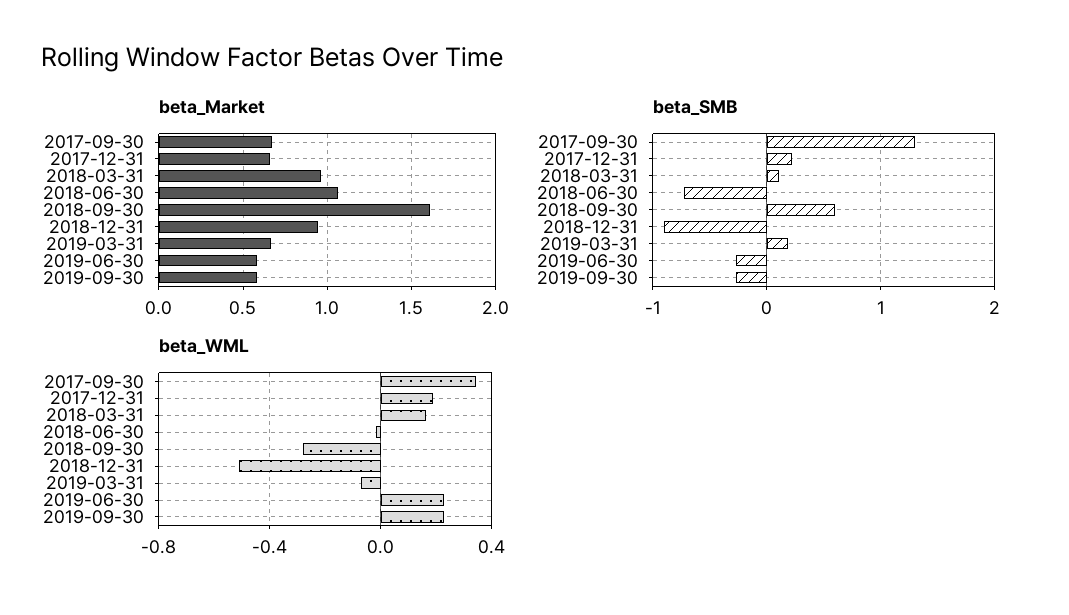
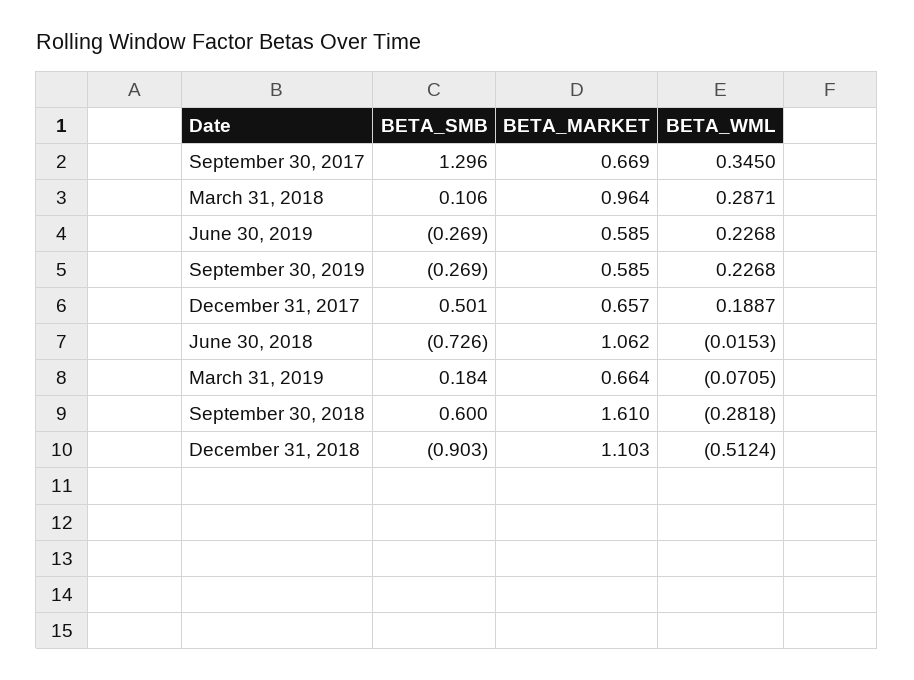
beta_Market, 2018-12-31: 0.95 -> 1.103
beta_SMB, 2017-12-31: 0.2 -> 0.501
beta_WML, 2018-03-31: 0.15 -> 0.2871

